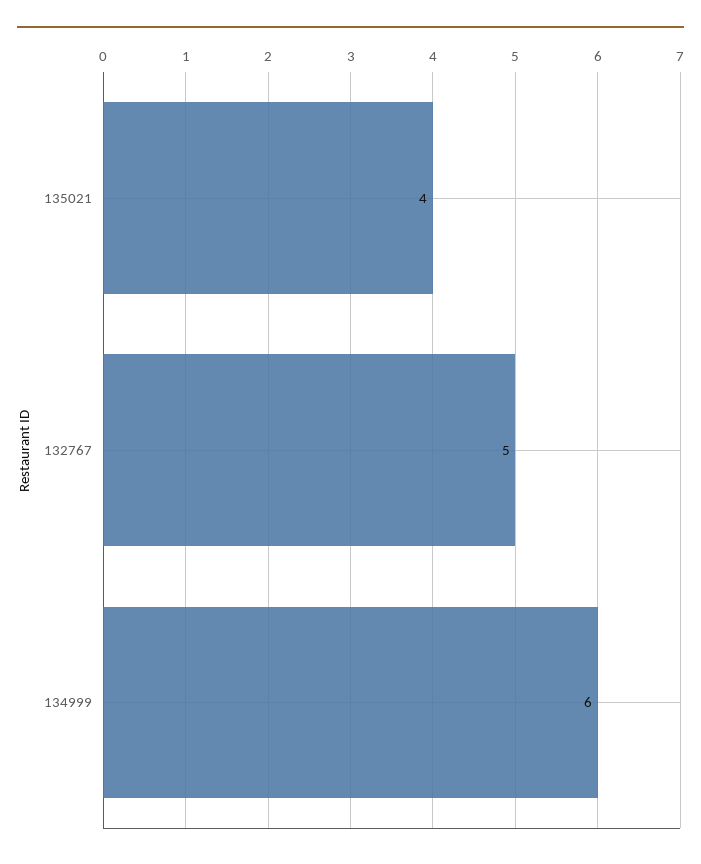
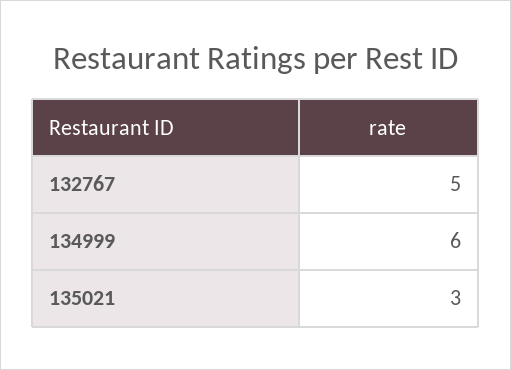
135021: 4 -> 3

